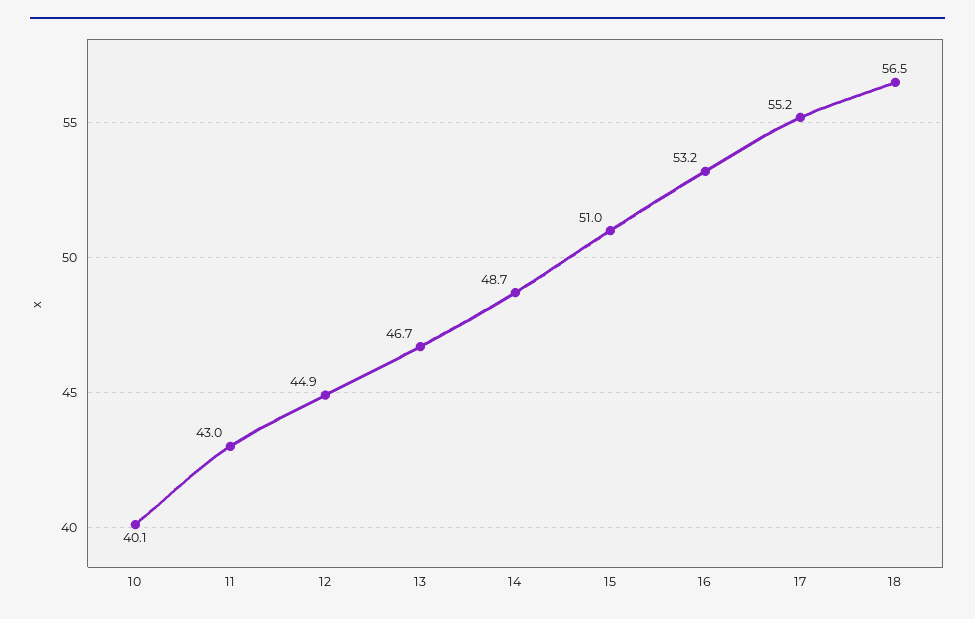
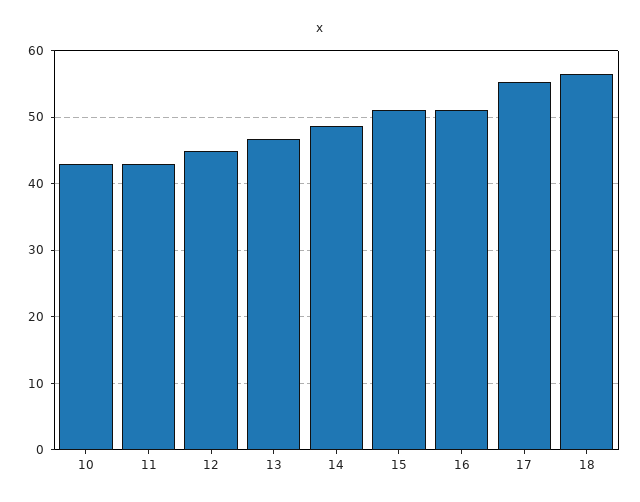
10: 40.1 -> 43
16: 53.2 -> 51

